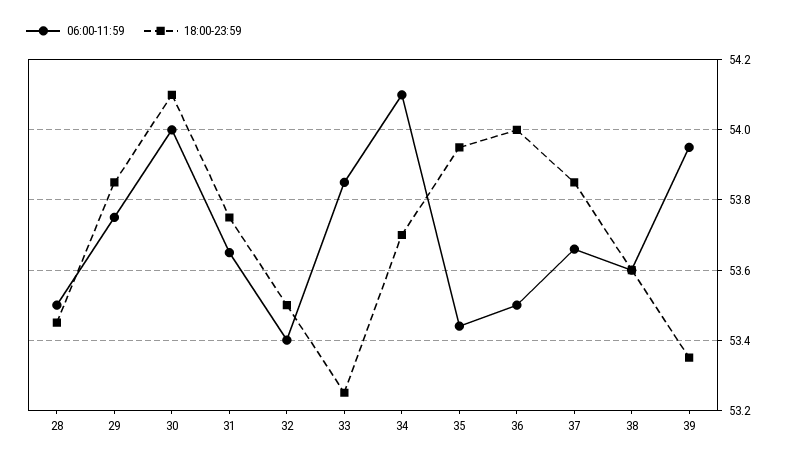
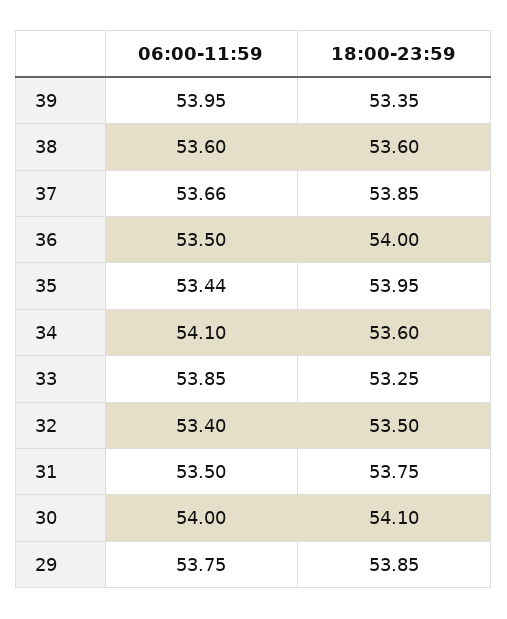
06:00-11:59, 28: 53.5 -> none
18:00-23:59, 28: 53.45 -> none
06:00-11:59, 31: 53.65 -> 53.5
18:00-23:59, 34: 53.7 -> 53.6

